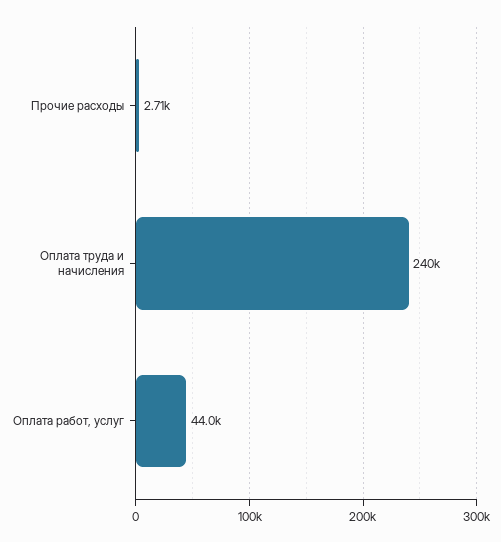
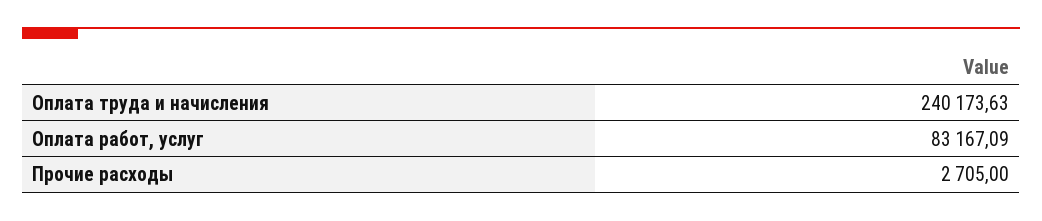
Оплата работ, услуг: 44000 -> 83167.09

